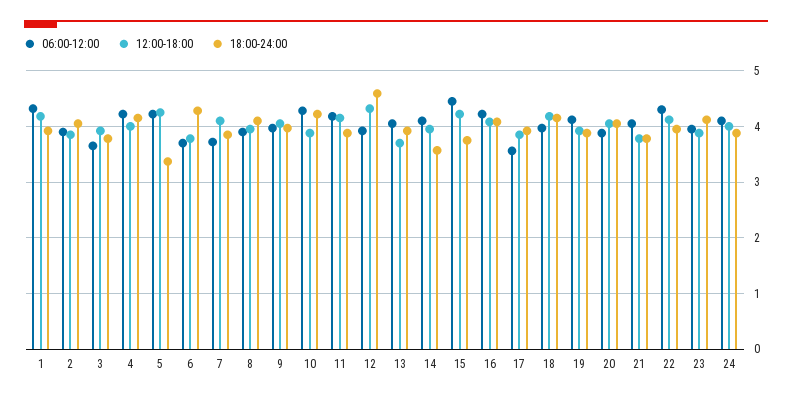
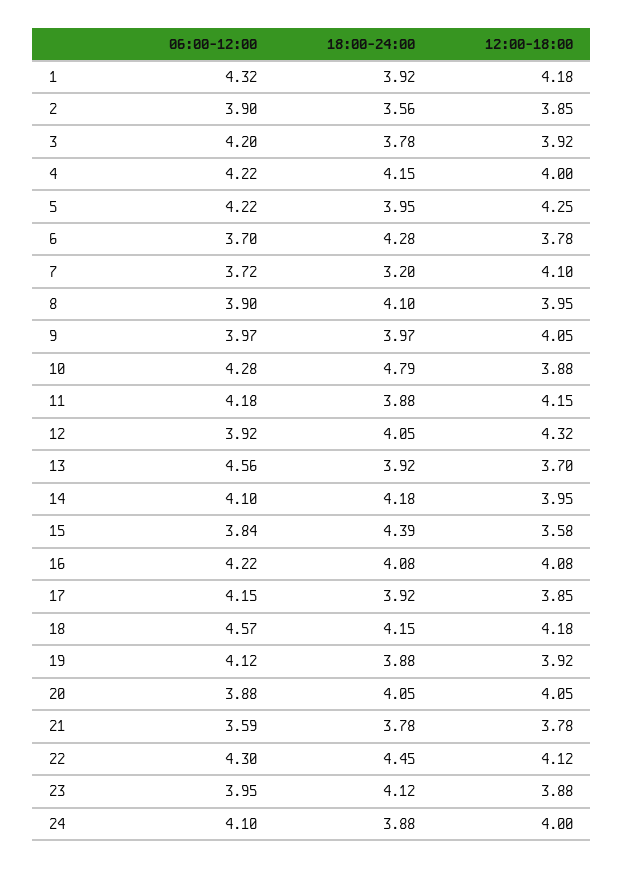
18:00-24:00, 2: 4 -> 3.56
06:00-12:00, 3: 3.6 -> 4.2
18:00-24:00, 5: 3.4 -> 3.95
18:00-24:00, 7: 3.8 -> 3.2
18:00-24:00, 10: 4.2 -> 4.79
18:00-24:00, 12: 4.6 -> 4.05
06:00-12:00, 13: 4 -> 4.56
18:00-24:00, 14: 3.6 -> 4.18
06:00-12:00, 15: 4.4 -> 3.84
12:00-18:00, 15: 4.2 -> 3.58
18:00-24:00, 15: 3.8 -> 4.39
06:00-12:00, 17: 3.6 -> 4.15
06:00-12:00, 18: 4 -> 4.57
06:00-12:00, 21: 4 -> 3.59
18:00-24:00, 22: 4 -> 4.45

